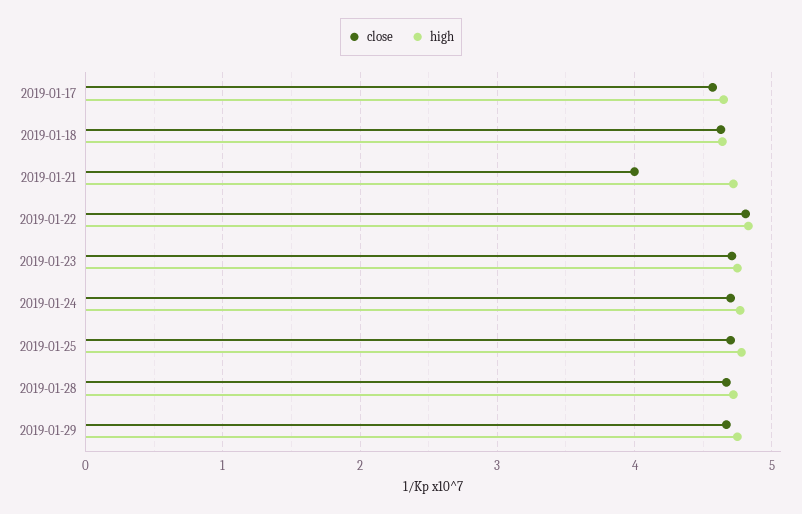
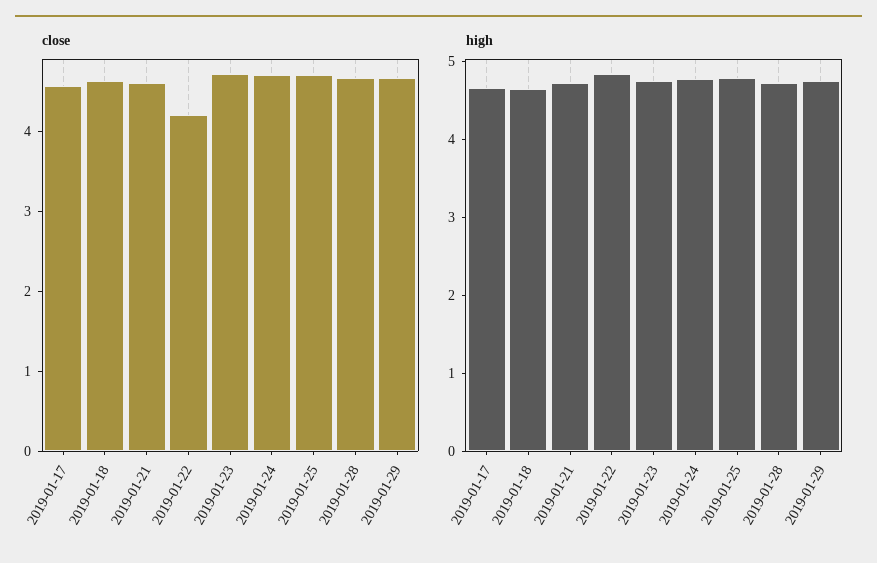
close, 2019-01-21: 4 -> 4.6
close, 2019-01-22: 4.8 -> 4.2

